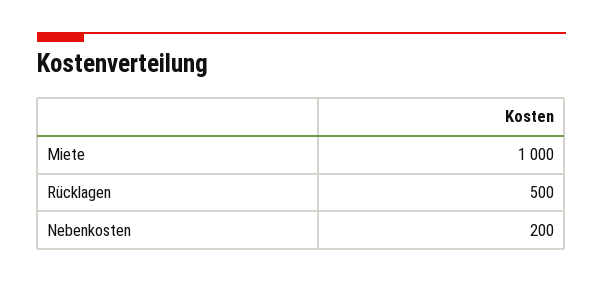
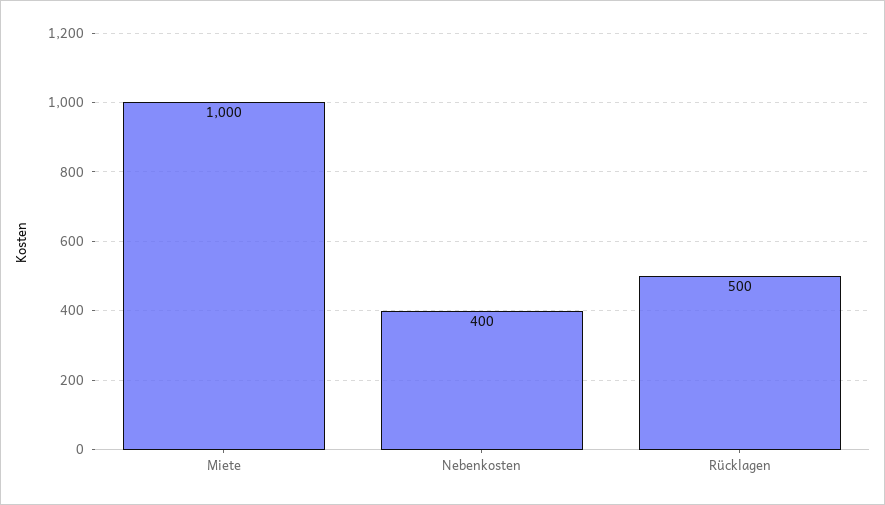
Nebenkosten: 200 -> 400

